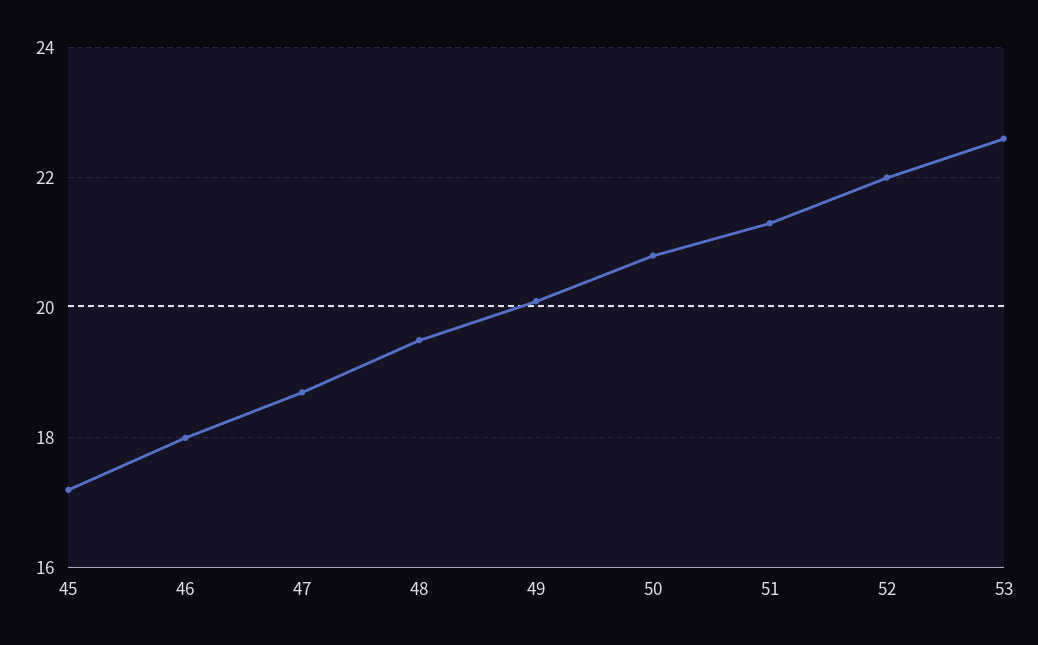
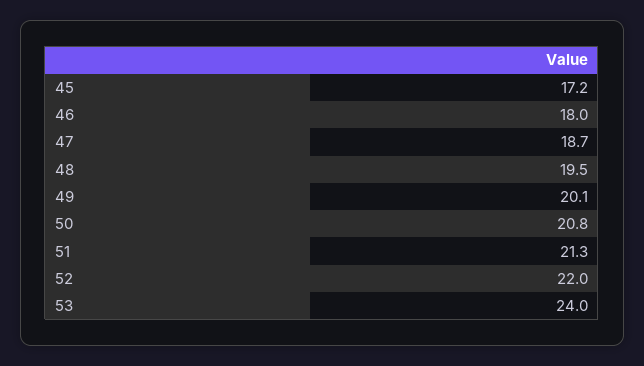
53: 22.5 -> 24

